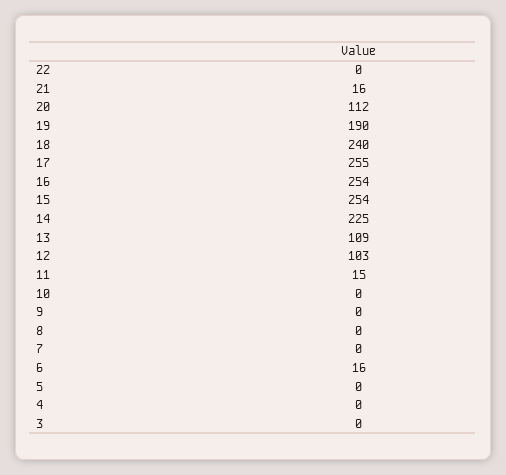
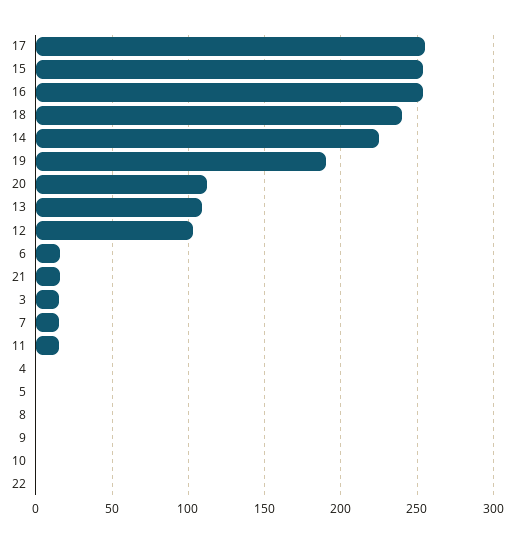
7: 0 -> 15
3: 0 -> 15

